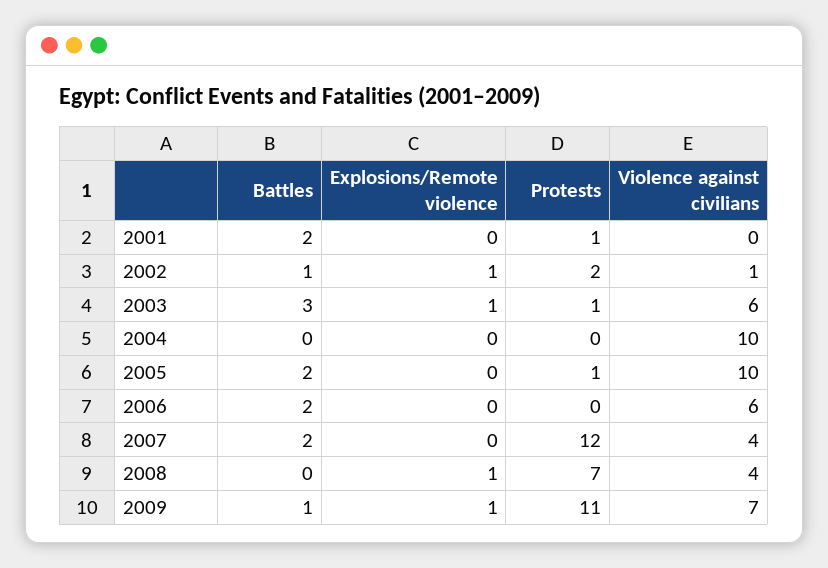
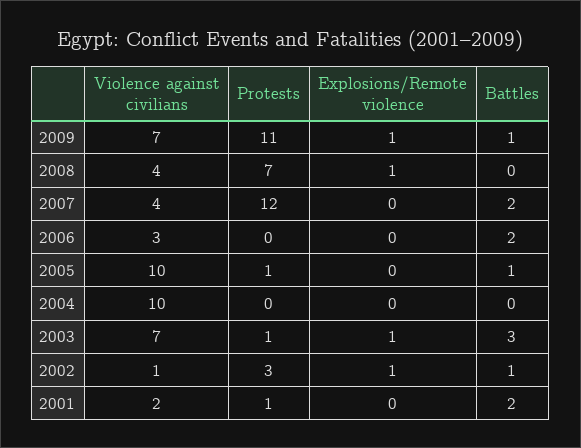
Violence against civilians, 2001: 0 -> 2
Protests, 2002: 2 -> 3
Violence against civilians, 2003: 6 -> 7
Battles, 2005: 2 -> 1
Violence against civilians, 2006: 6 -> 3

